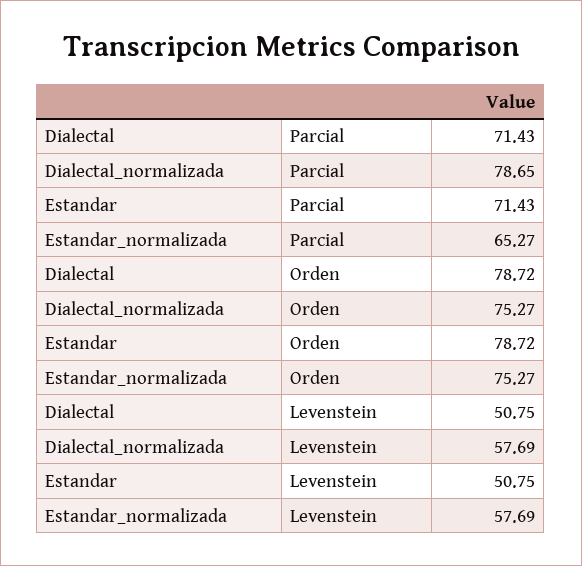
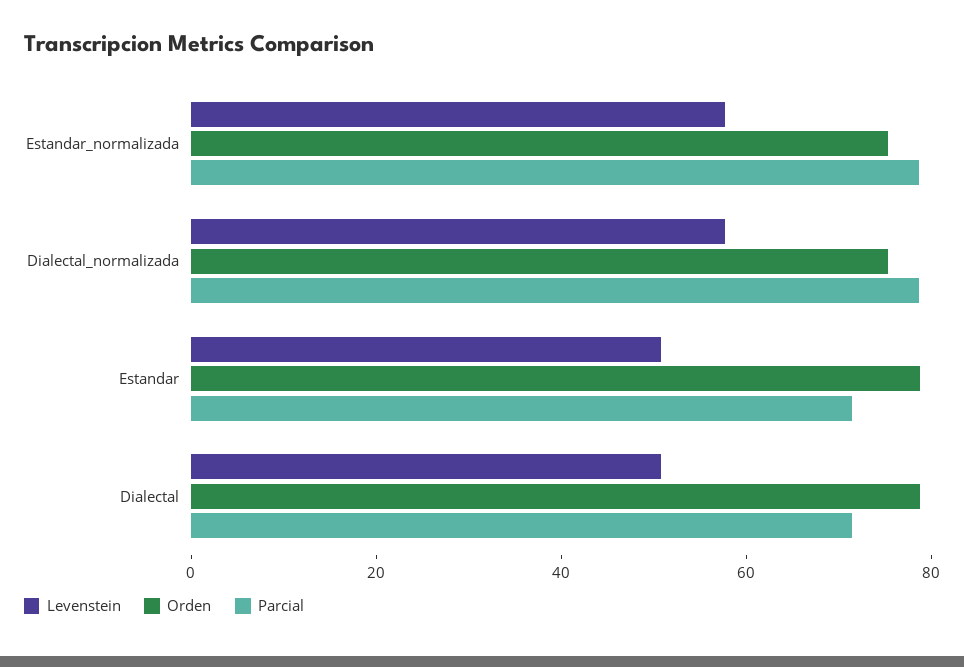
Parcial, Estandar_normalizada: 65.27 -> 80

